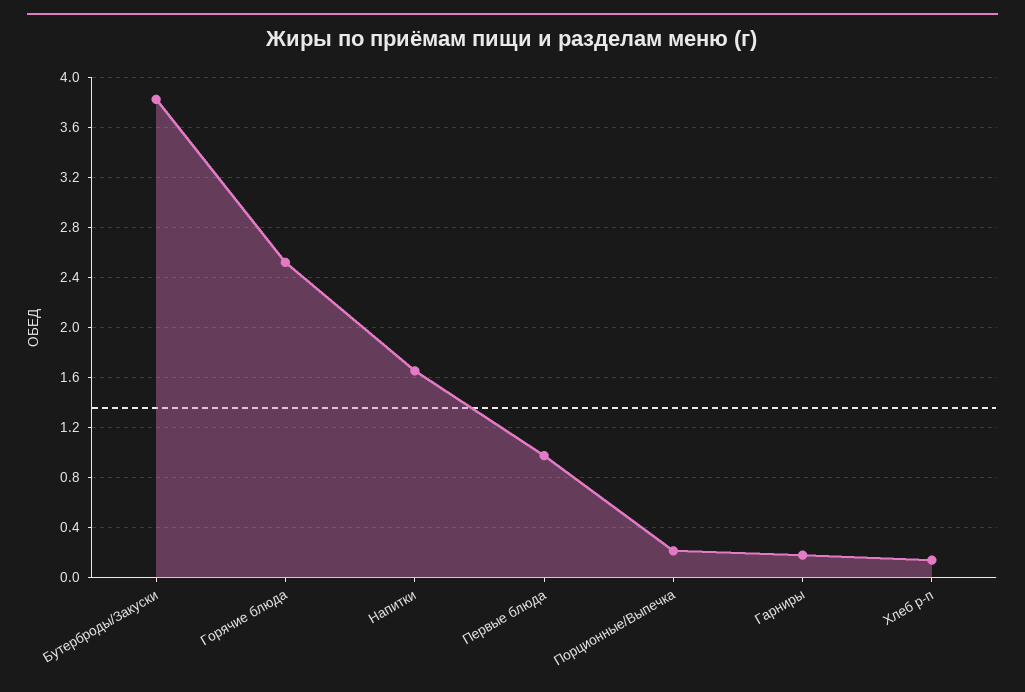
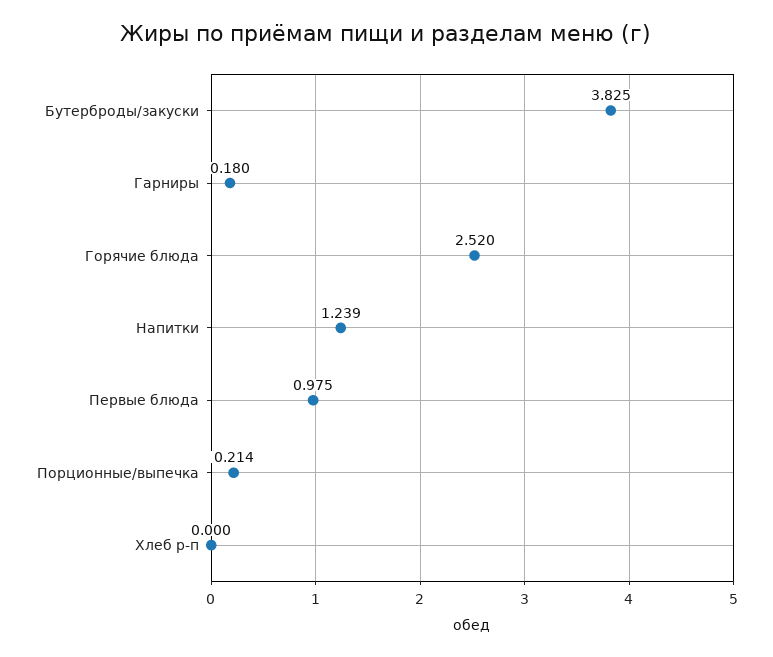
Напитки: 1.65 -> 1.239
Хлеб р-п: 0.15 -> 0

